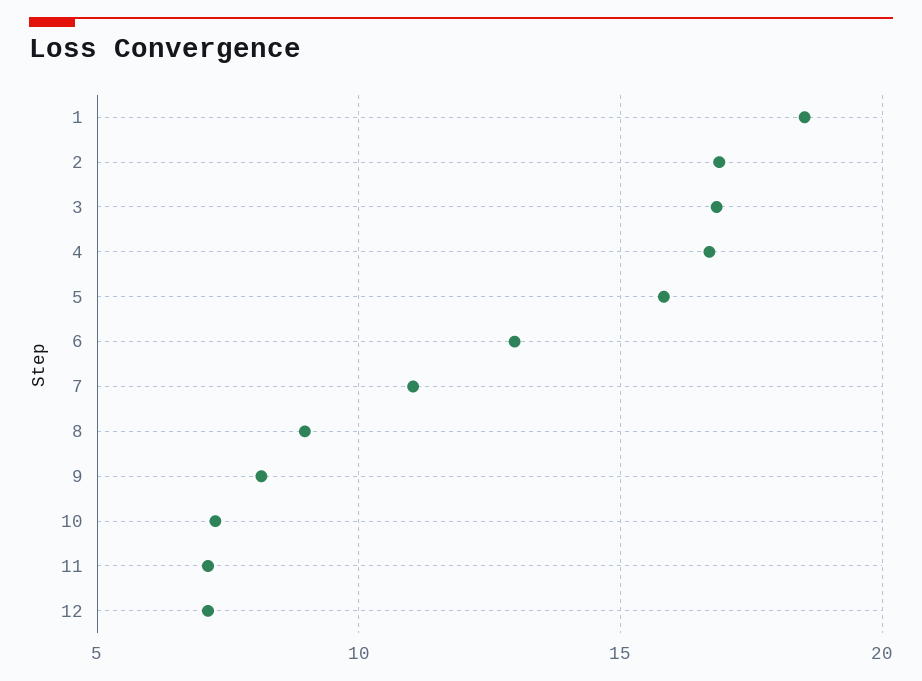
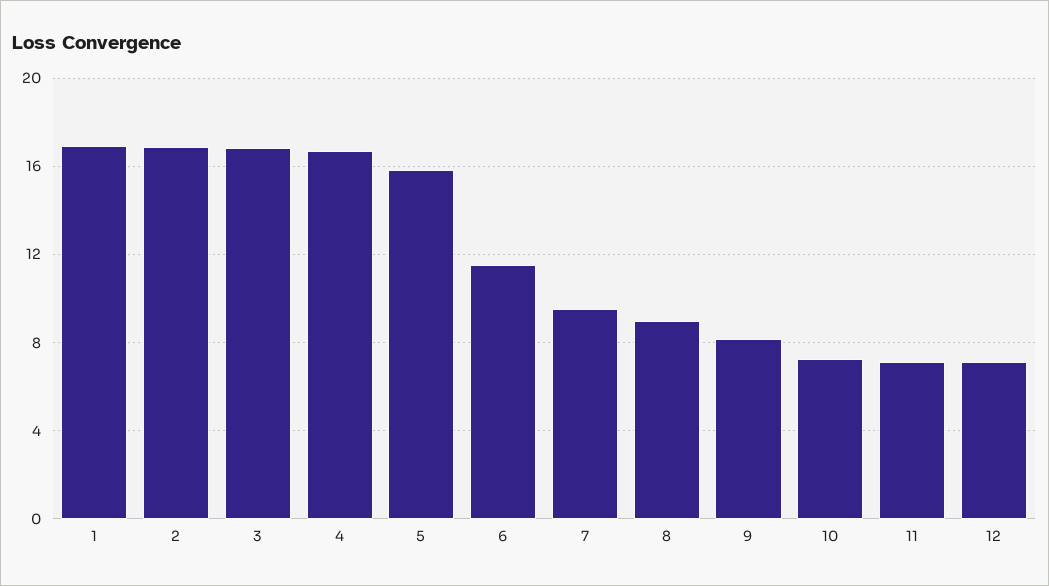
1: 18.5 -> 17
6: 13 -> 11.5
7: 11 -> 9.5

